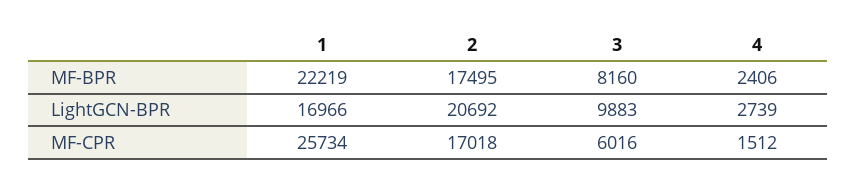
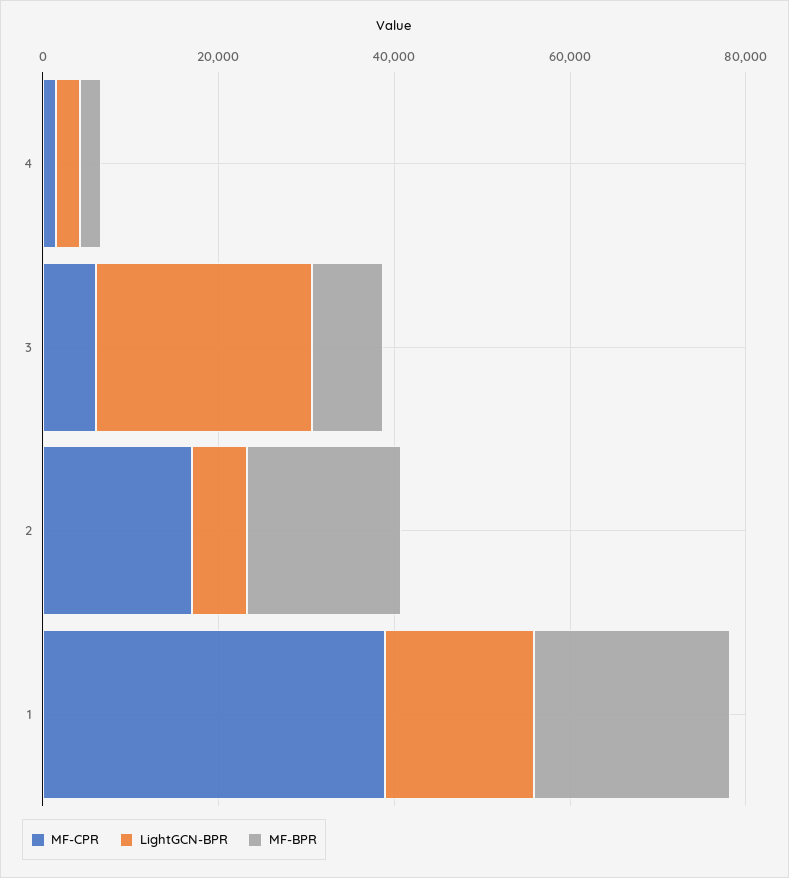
LightGCN-BPR, 2: 20692 -> 5000
LightGCN-BPR, 3: 9883 -> 25000
MF-CPR, 1: 25734 -> 40000

